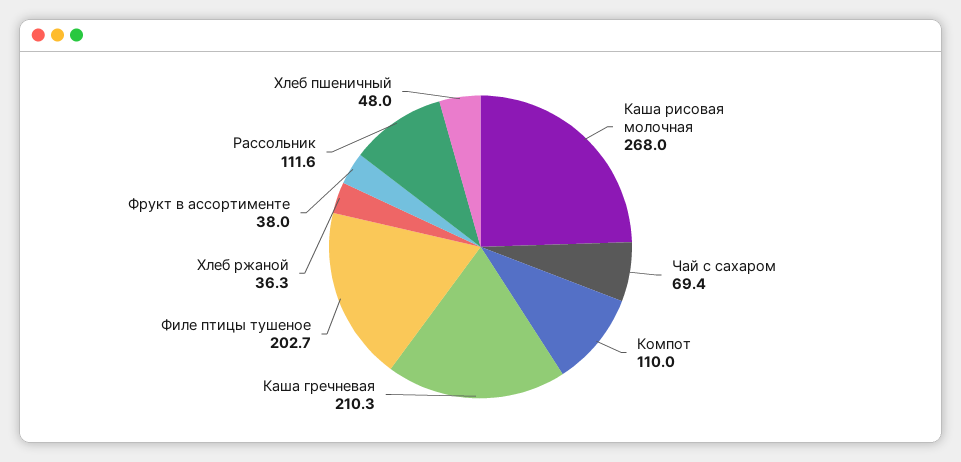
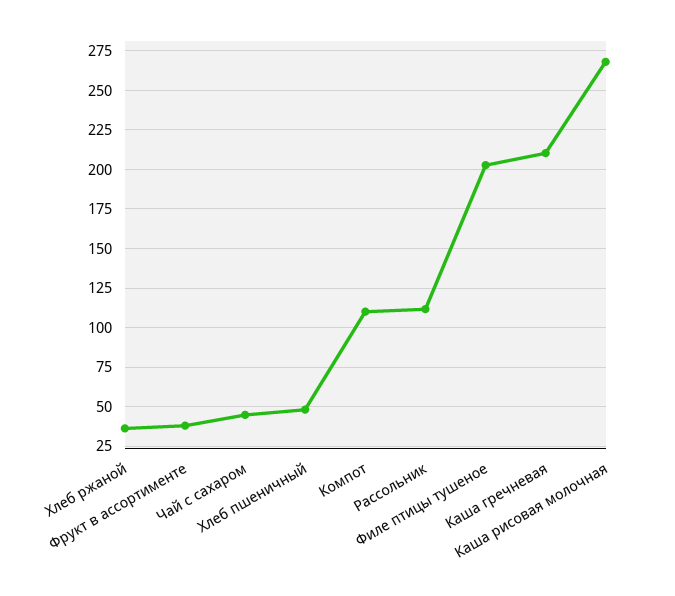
Чай с сахаром: 69.4 -> 45

